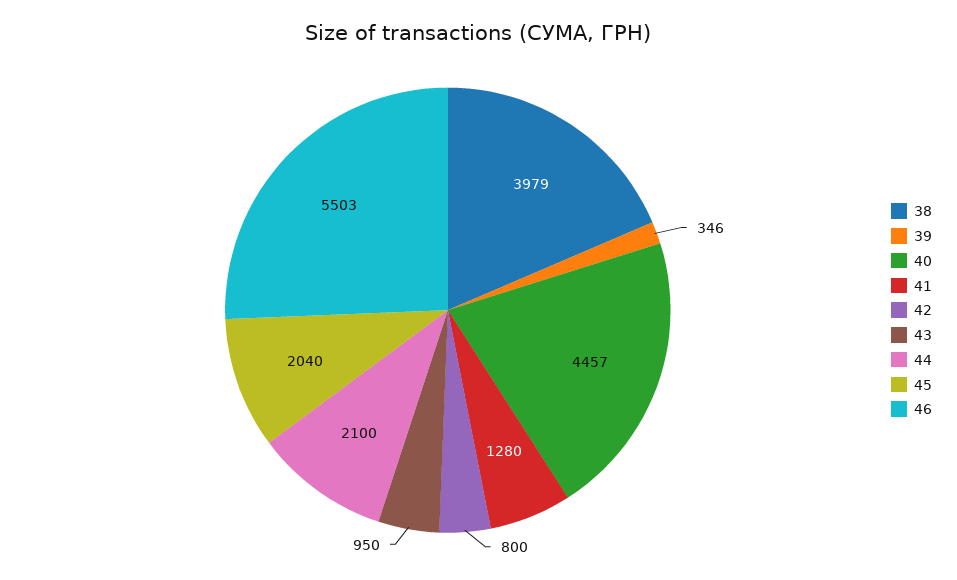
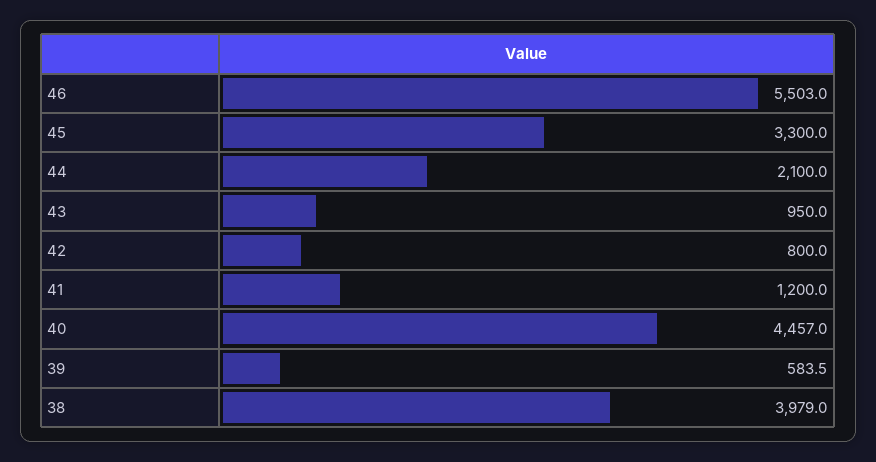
39: 346 -> 583.5
41: 1280 -> 1200
45: 2040 -> 3300

